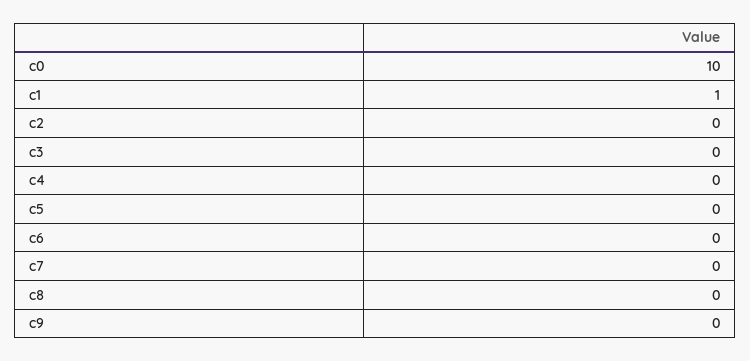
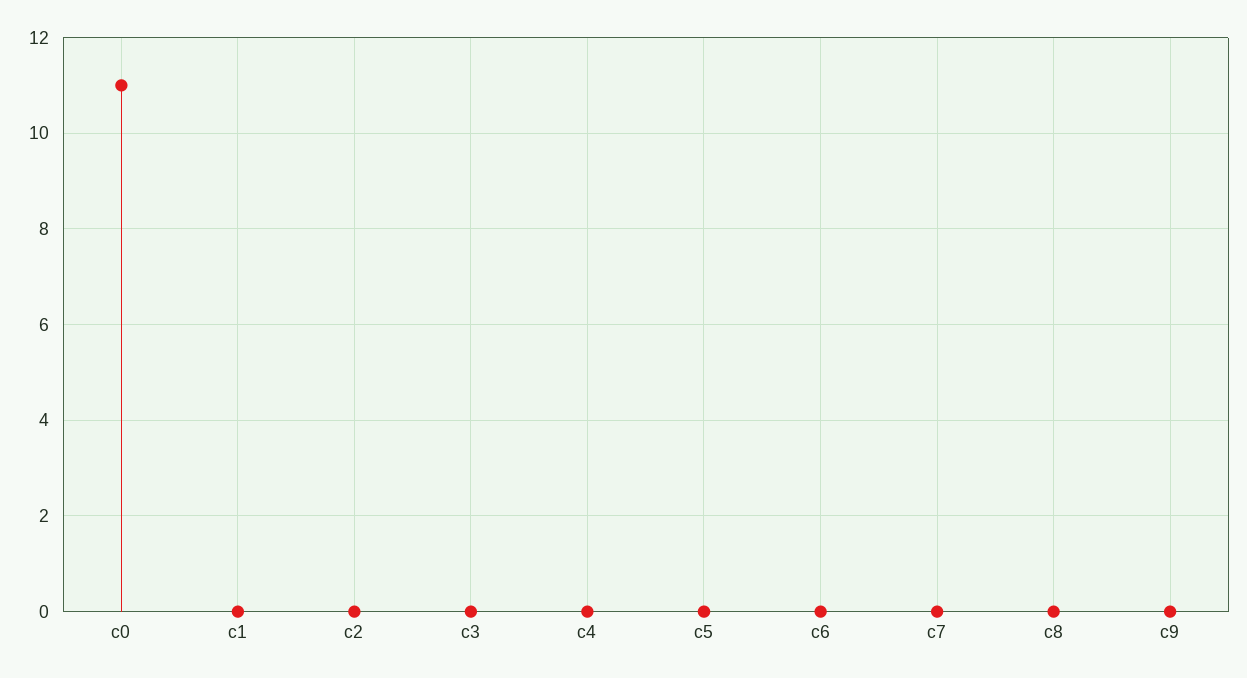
c0: 10 -> 11
c1: 1 -> 0

